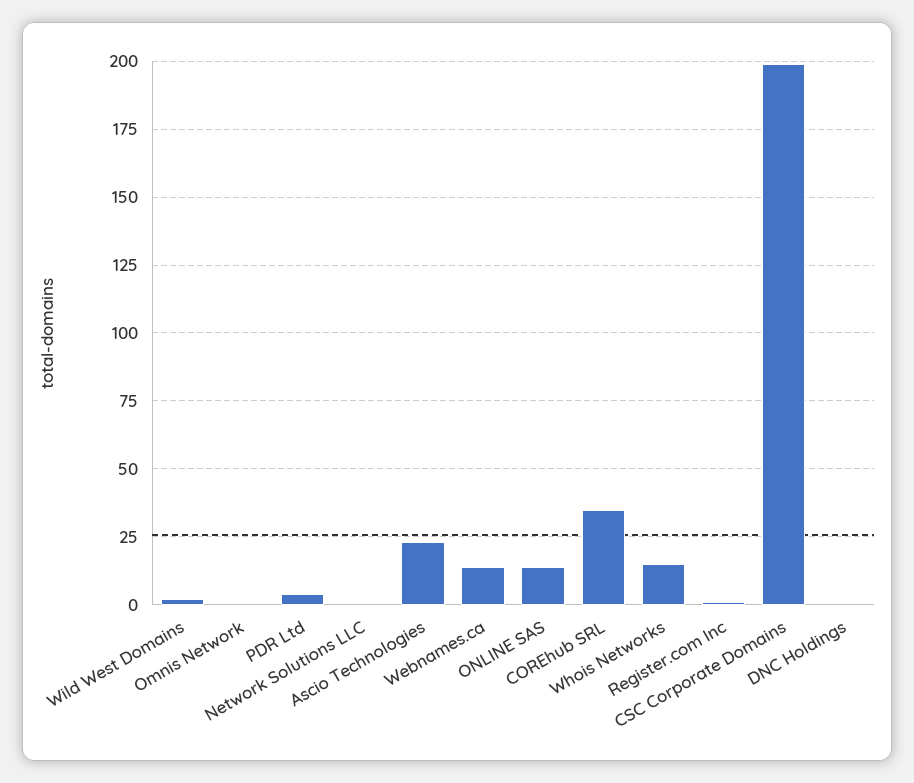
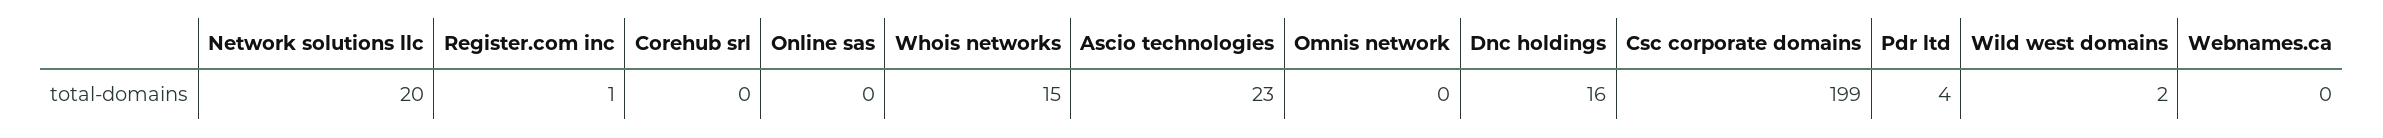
Network Solutions LLC: 0 -> 20
Webnames.ca: 15 -> 0
ONLINE SAS: 15 -> 0
COREhub SRL: 35 -> 0
DNC Holdings: 0 -> 16

